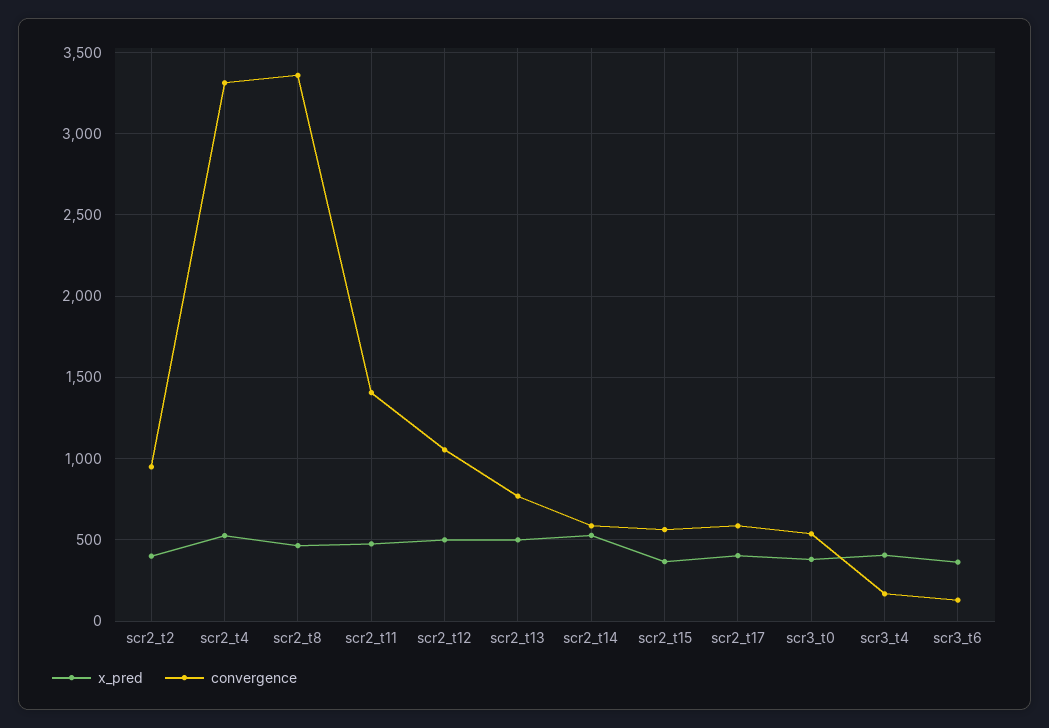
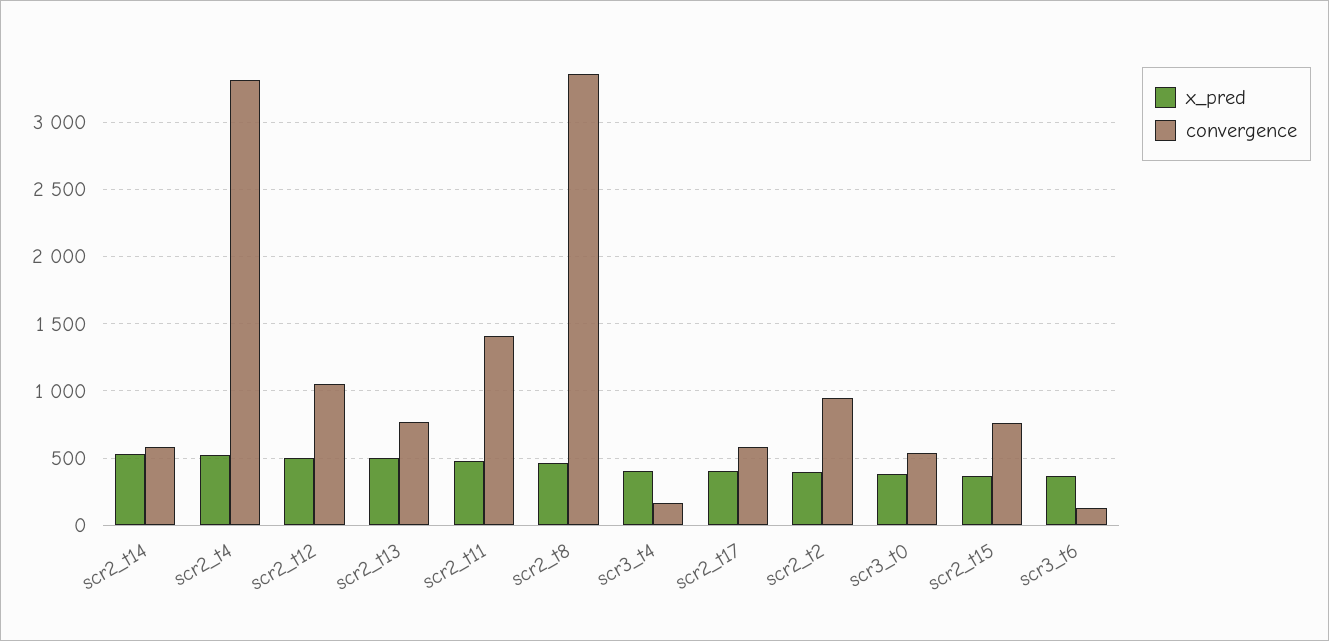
convergence, scr2_t15: 550 -> 750

